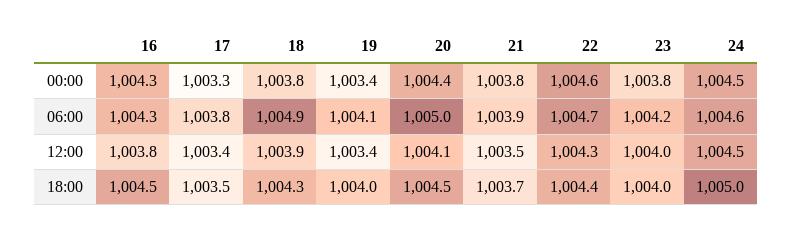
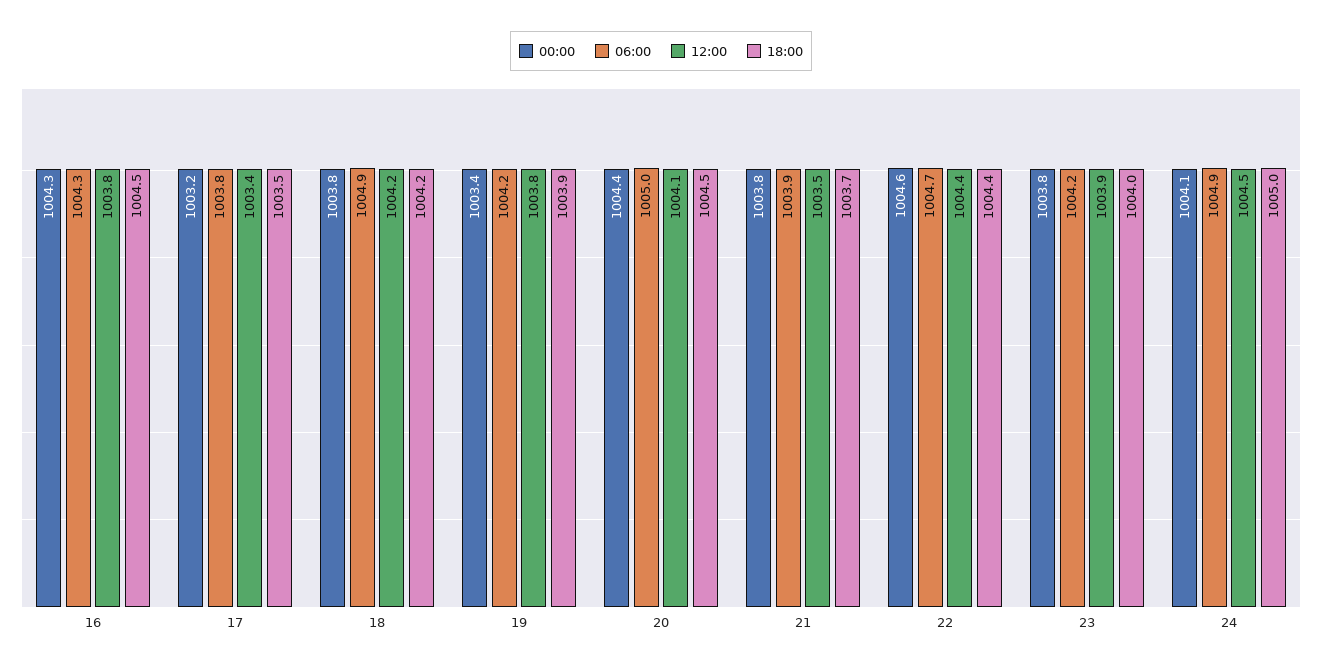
00:00, 17: 1003.3 -> 1003.2
00:00, 24: 1004.5 -> 1004.1
06:00, 19: 1004.1 -> 1004.2
06:00, 24: 1004.6 -> 1004.9
12:00, 18: 1003.9 -> 1004.2
12:00, 19: 1003.4 -> 1003.8
12:00, 22: 1004.3 -> 1004.4
12:00, 23: 1004 -> 1003.9
18:00, 18: 1004.3 -> 1004.2
18:00, 19: 1004 -> 1003.9

